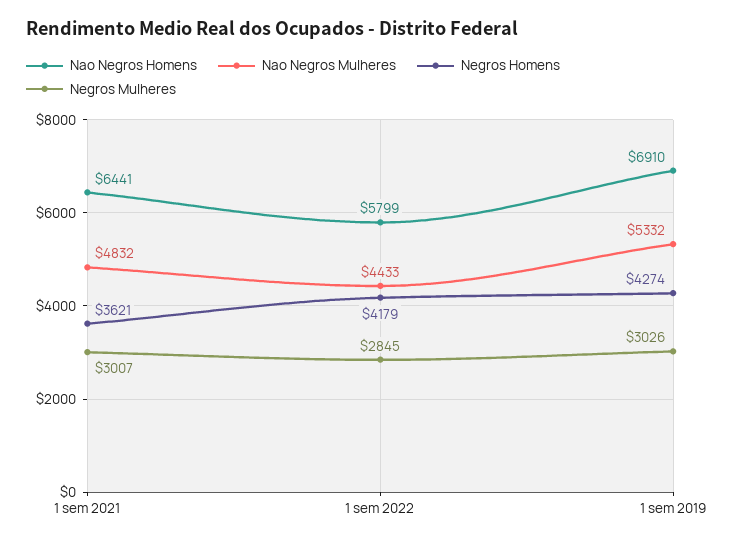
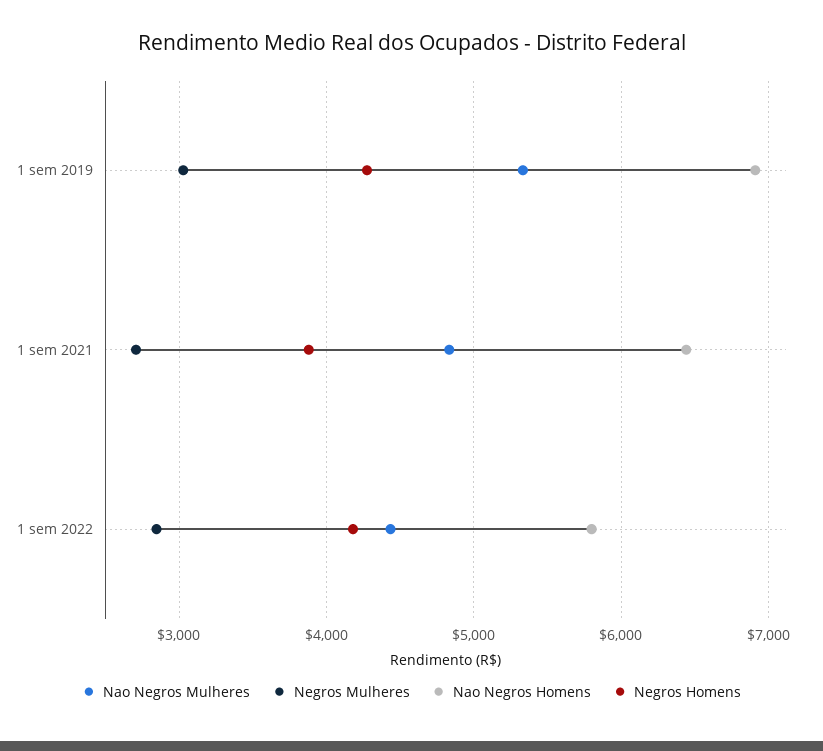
Negros Homens, 1 sem 2021: 3621 -> 3900
Negros Mulheres, 1 sem 2021: 3007 -> 2700

